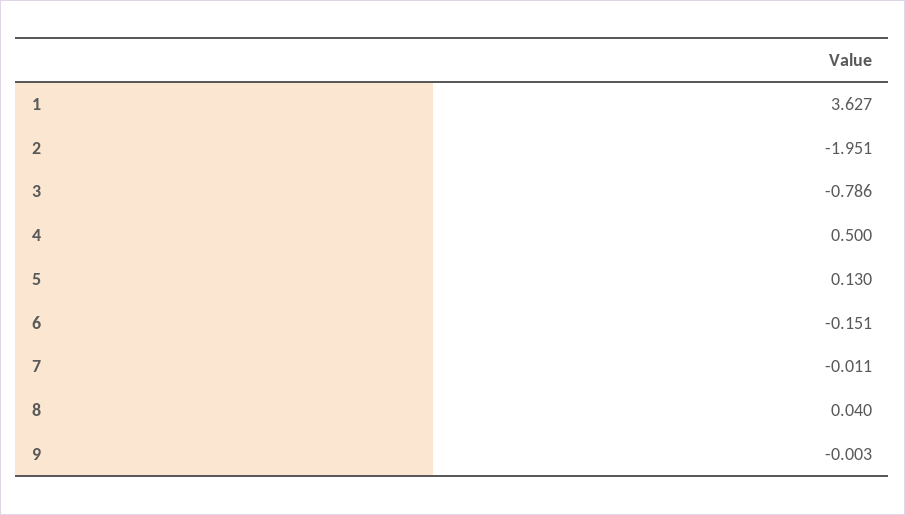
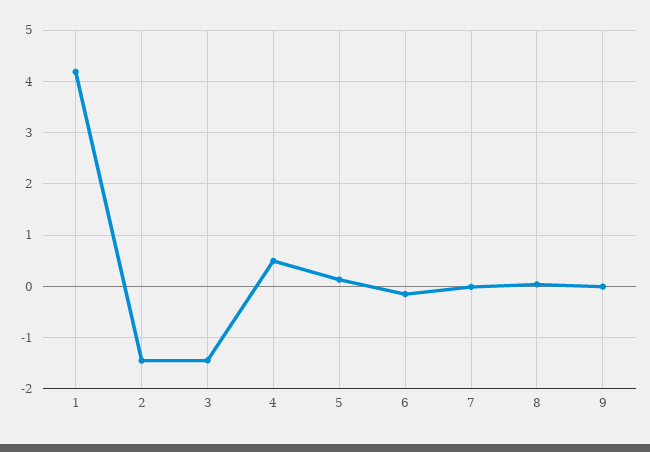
1: 3.627 -> 4.2
2: -1.951 -> -1.4
3: -0.786 -> -1.4

